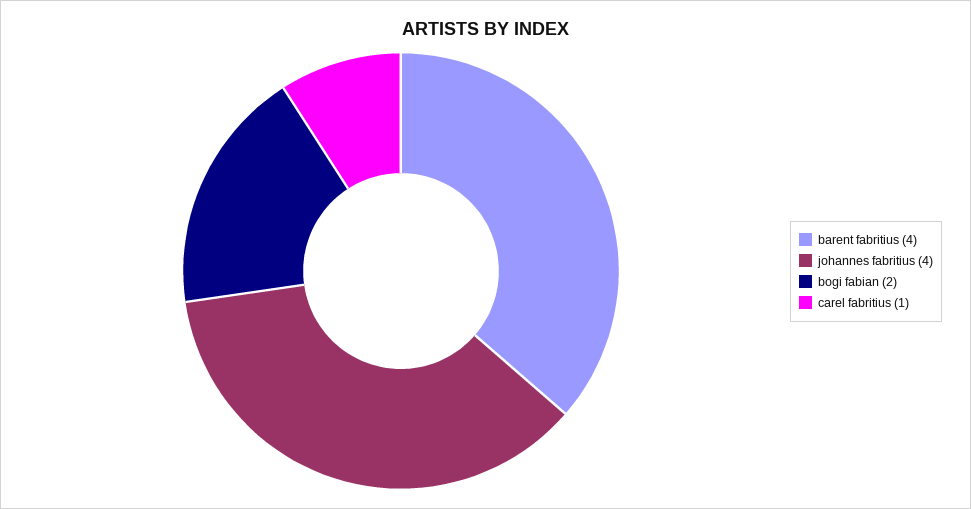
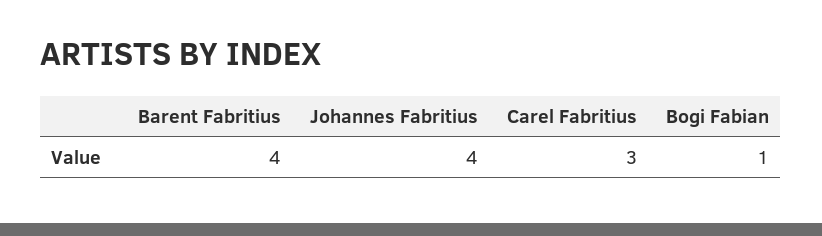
bogi fabian: 2 -> 1
carel fabritius: 1 -> 3

